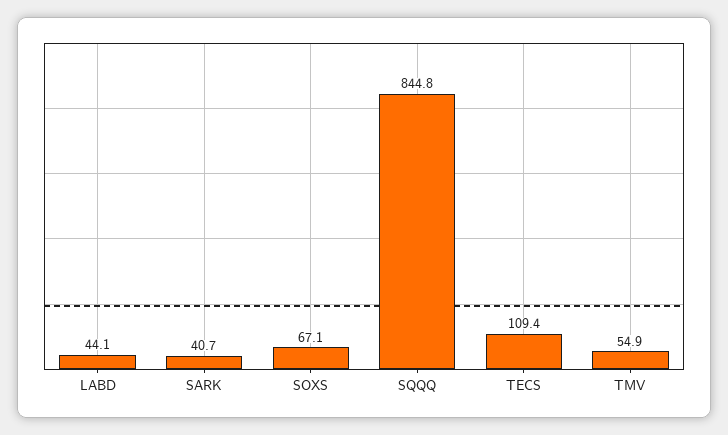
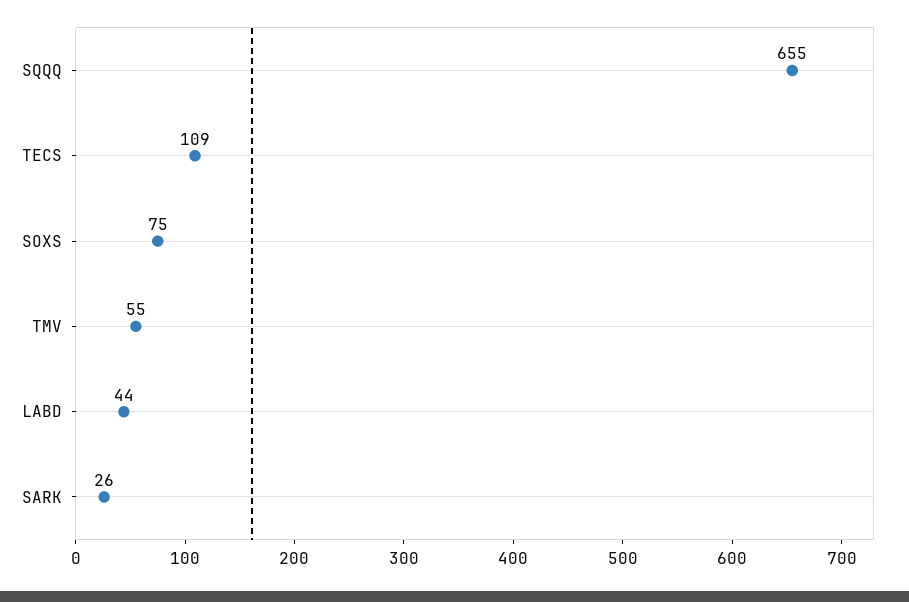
SARK: 40.7 -> 26
SOXS: 67.1 -> 75
SQQQ: 844.8 -> 655

